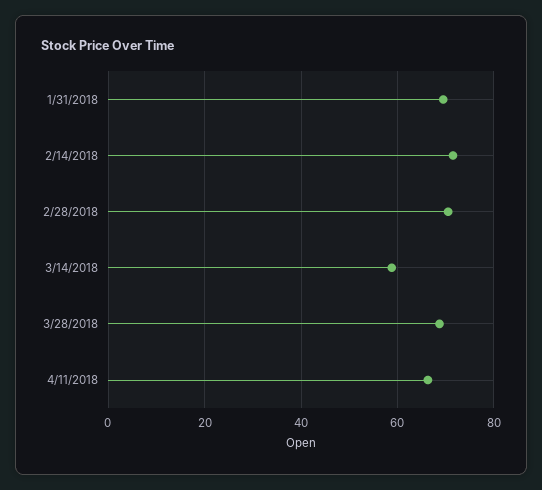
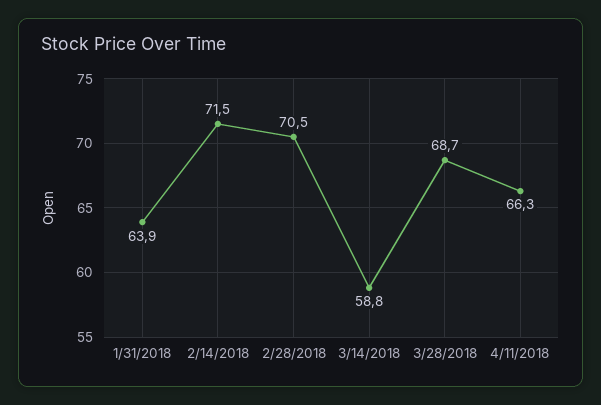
1/31/2018: 70 -> 63.9

